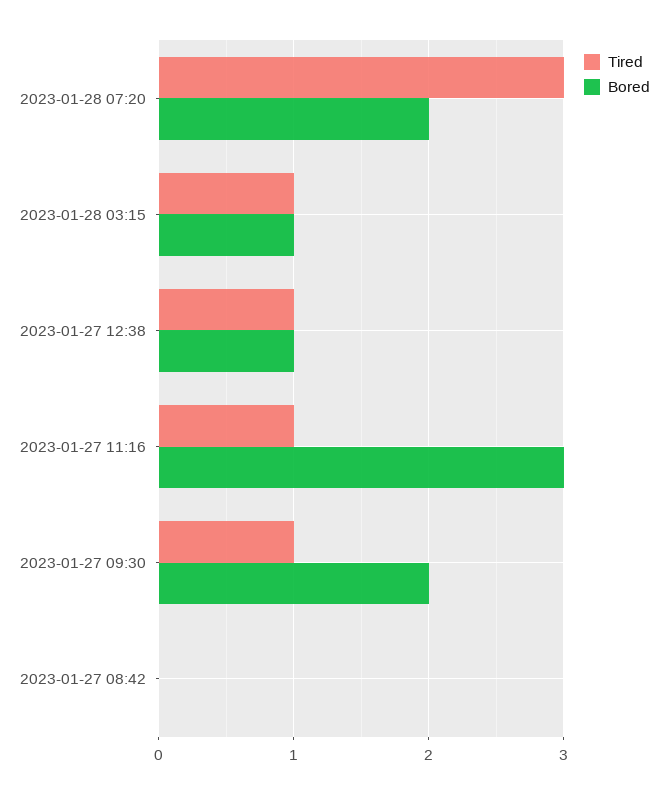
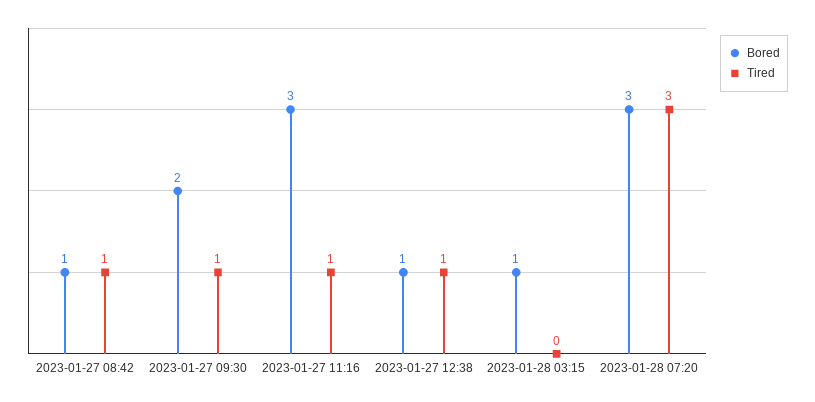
Bored, 2023-01-28 07:20: 2 -> 3
Tired, 2023-01-28 03:15: 1 -> 0
Tired, 2023-01-27 08:42: 0 -> 1
Bored, 2023-01-27 08:42: 0 -> 1

